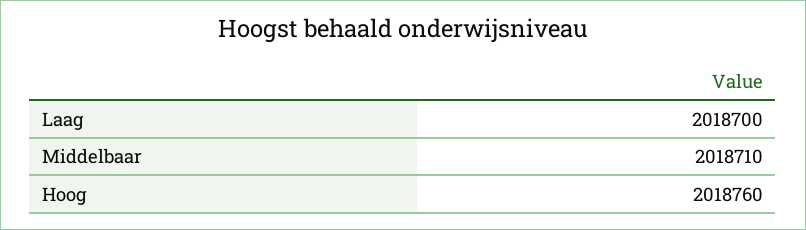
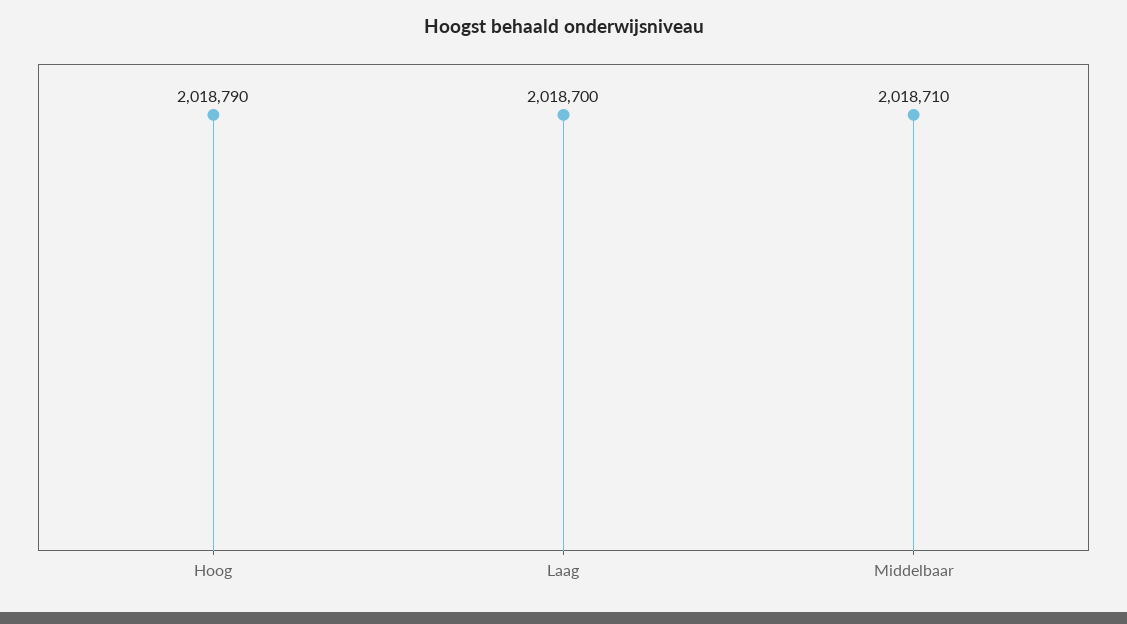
Hoog: 2018760 -> 2018790

